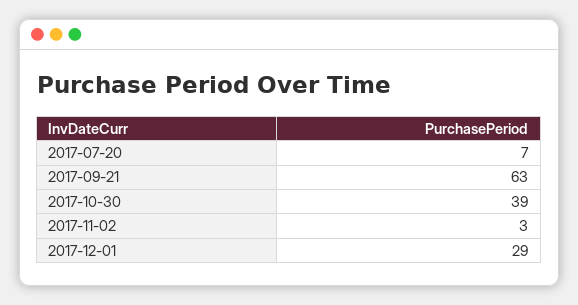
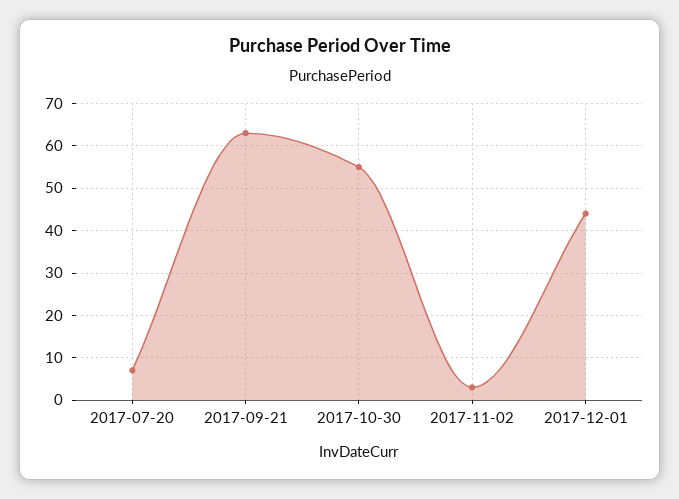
2017-10-30: 39 -> 55
2017-12-01: 29 -> 45

